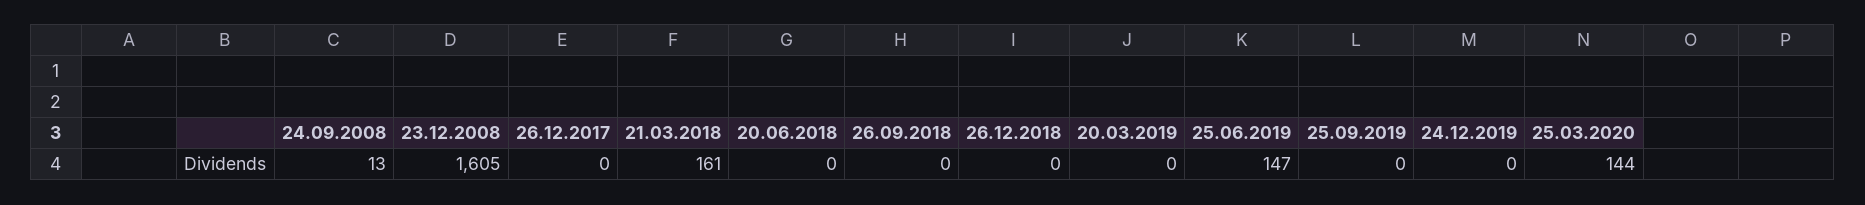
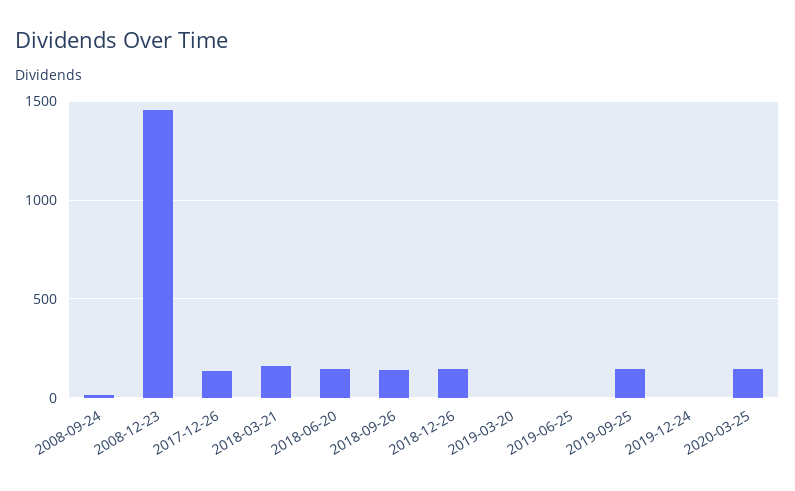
23.12.2008: 1605 -> 1450
26.12.2017: 0 -> 150
20.06.2018: 0 -> 150
26.09.2018: 0 -> 150
26.12.2018: 0 -> 150
25.06.2019: 147 -> 0
25.09.2019: 0 -> 150

